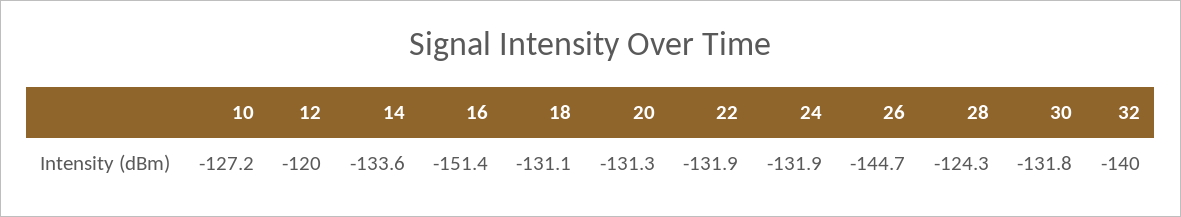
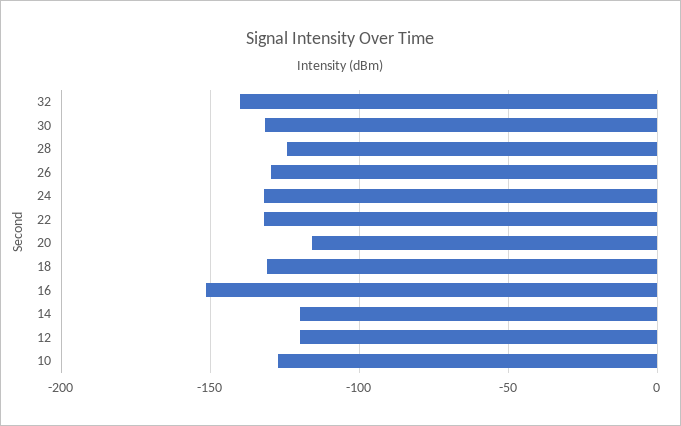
14: -133.6 -> -120
20: -131.3 -> -115
26: -144.7 -> -130

